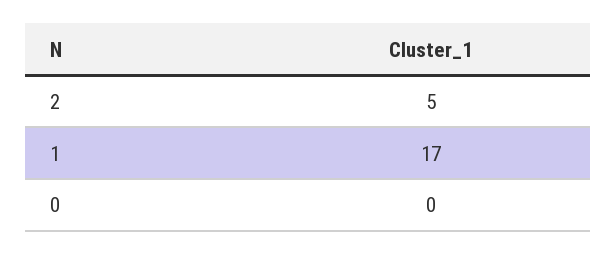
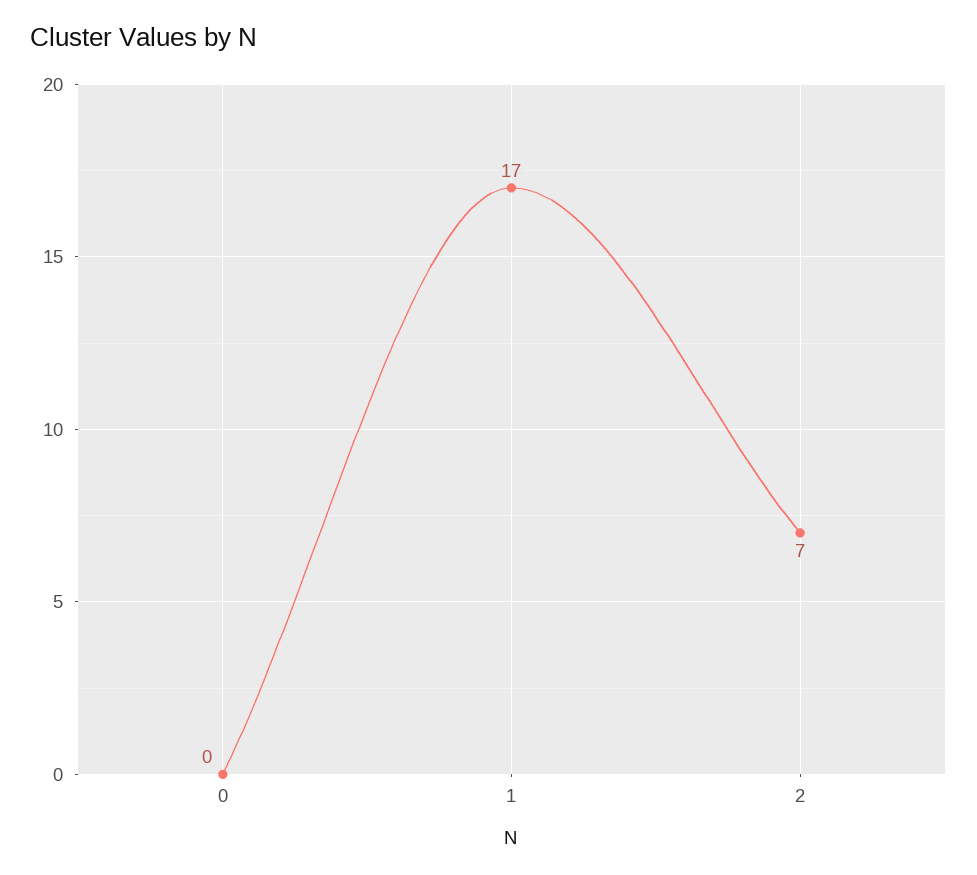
2: 5 -> 7

